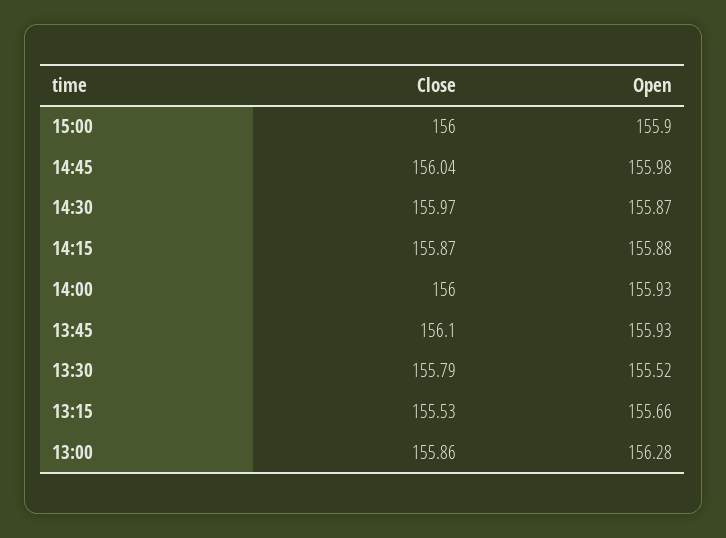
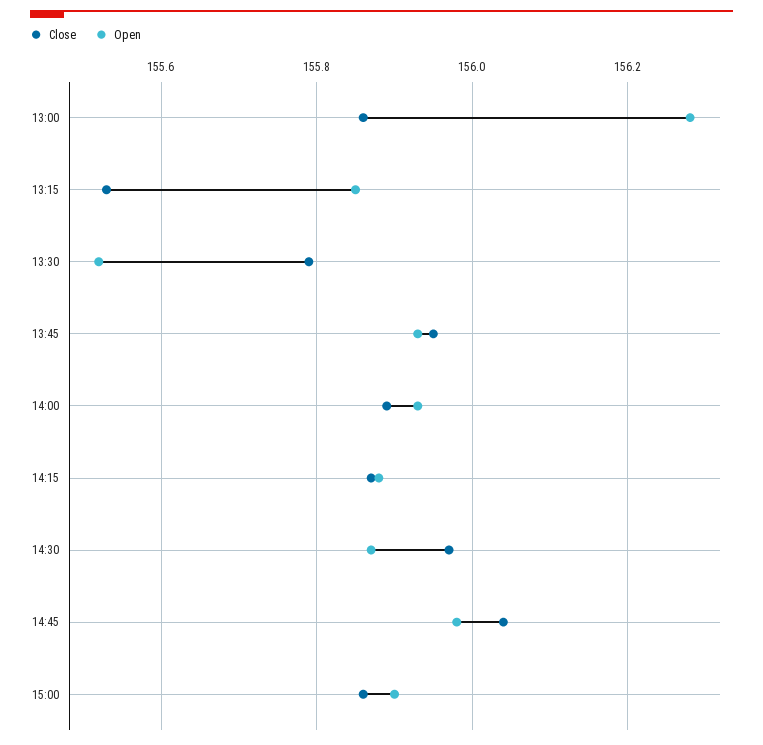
Close, 15:00: 156 -> 155.85
Close, 14:00: 156 -> 155.9
Close, 13:45: 156.1 -> 155.95
Open, 13:15: 155.66 -> 155.85

